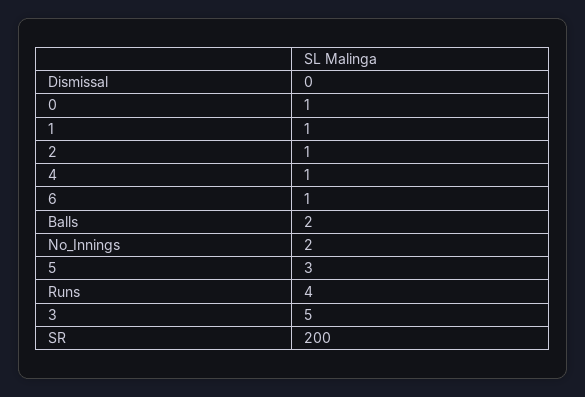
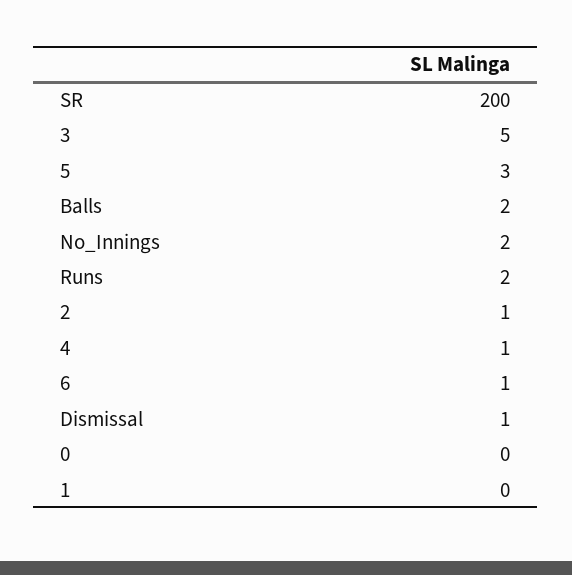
Dismissal: 0 -> 1
0: 1 -> 0
1: 1 -> 0
Runs: 4 -> 2

